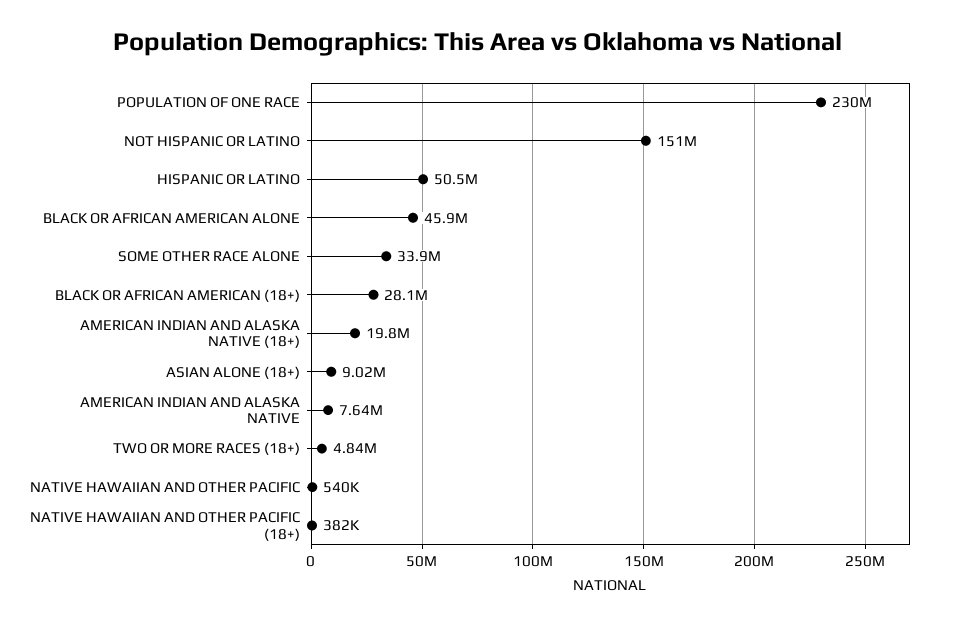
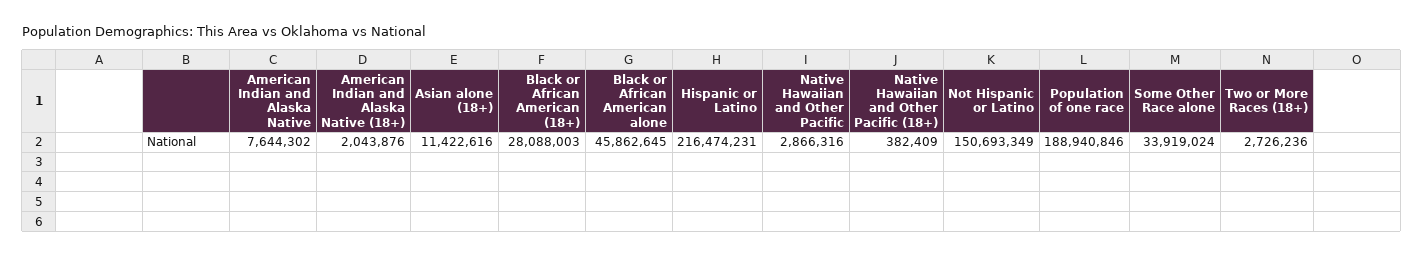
POPULATION OF ONE RACE: 230000000 -> 188940846
HISPANIC OR LATINO: 50500000 -> 216474231
AMERICAN INDIAN AND ALASKA NATIVE (18+): 19800000 -> 2043876
ASIAN ALONE (18+): 9020000 -> 11422616
TWO OR MORE RACES (18+): 4840000 -> 2726236
NATIVE HAWAIIAN AND OTHER PACIFIC: 540000 -> 2866316

